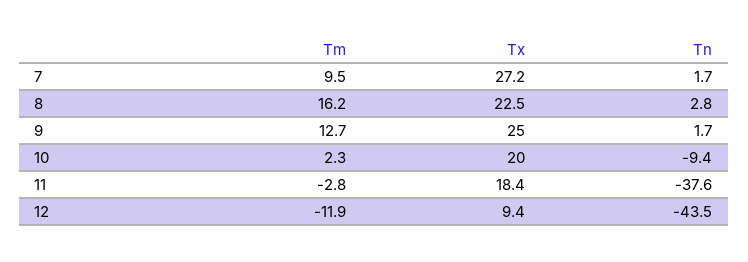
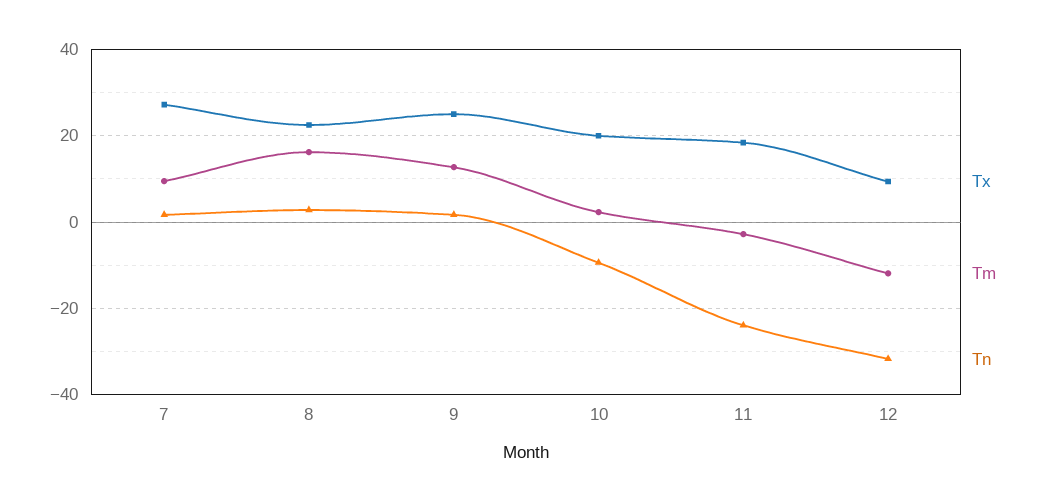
Tn, 11: -37.6 -> -24
Tn, 12: -43.5 -> -32

